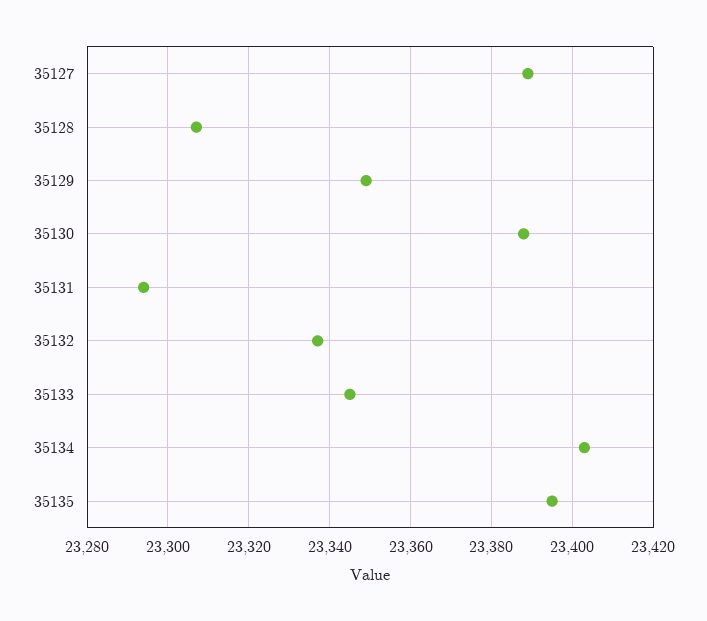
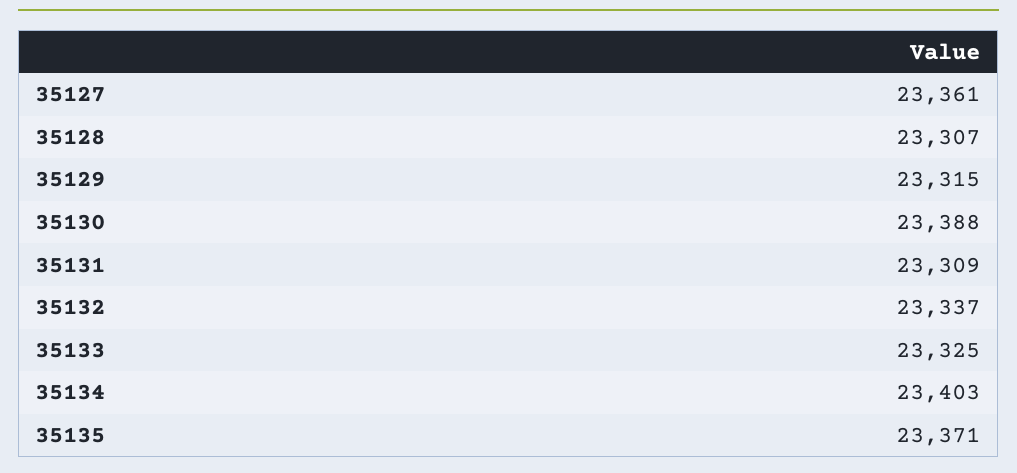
35127: 23390 -> 23361
35129: 23350 -> 23315
35131: 23295 -> 23309
35133: 23345 -> 23325
35135: 23395 -> 23371

